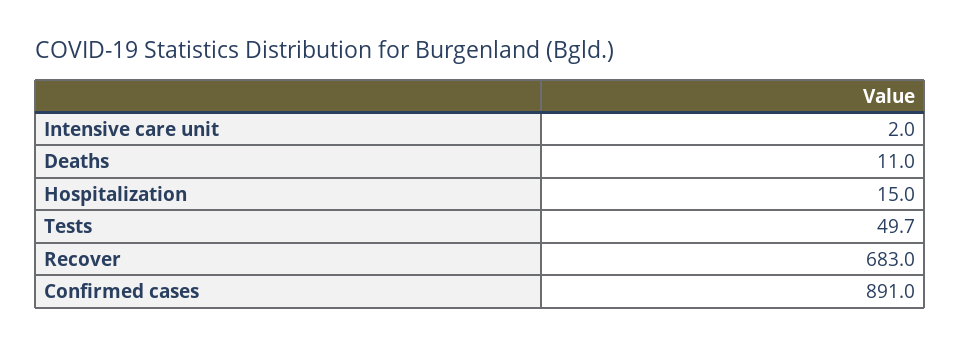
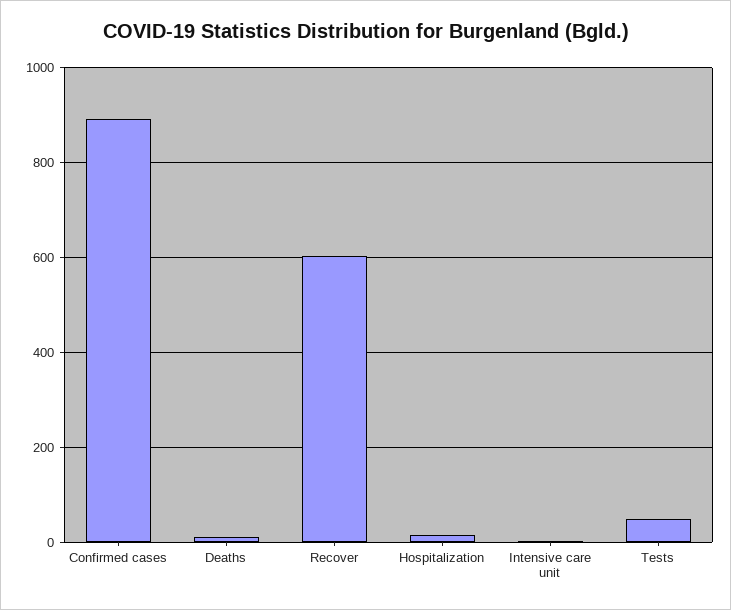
Recover: 683 -> 600

